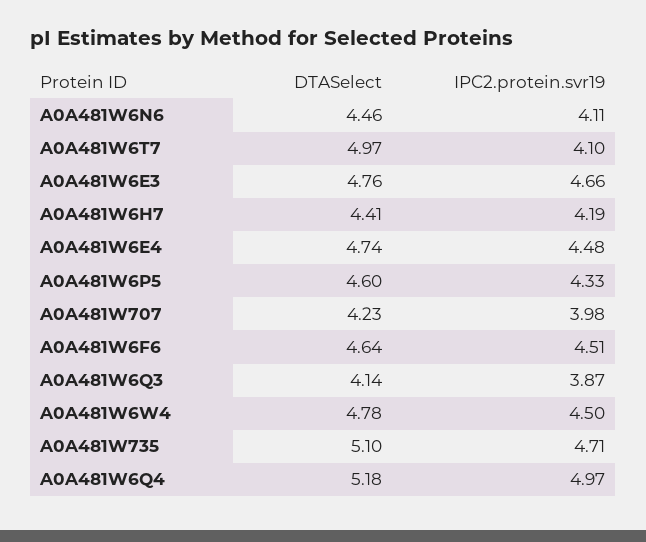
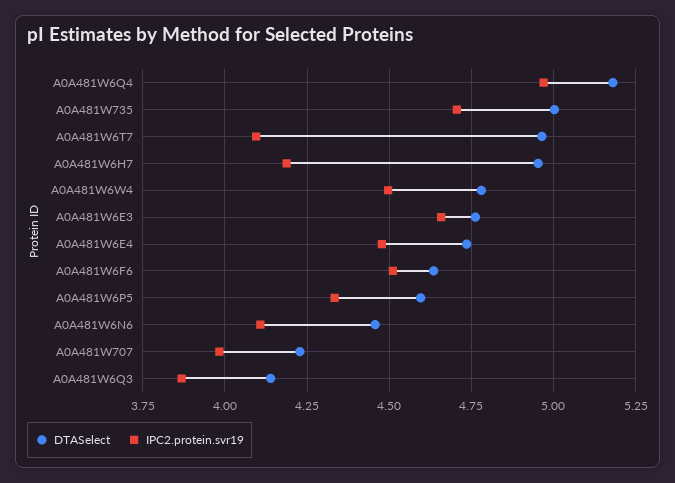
DTASelect, A0A481W6H7: 4.41 -> 4.95
DTASelect, A0A481W735: 5.1 -> 5

